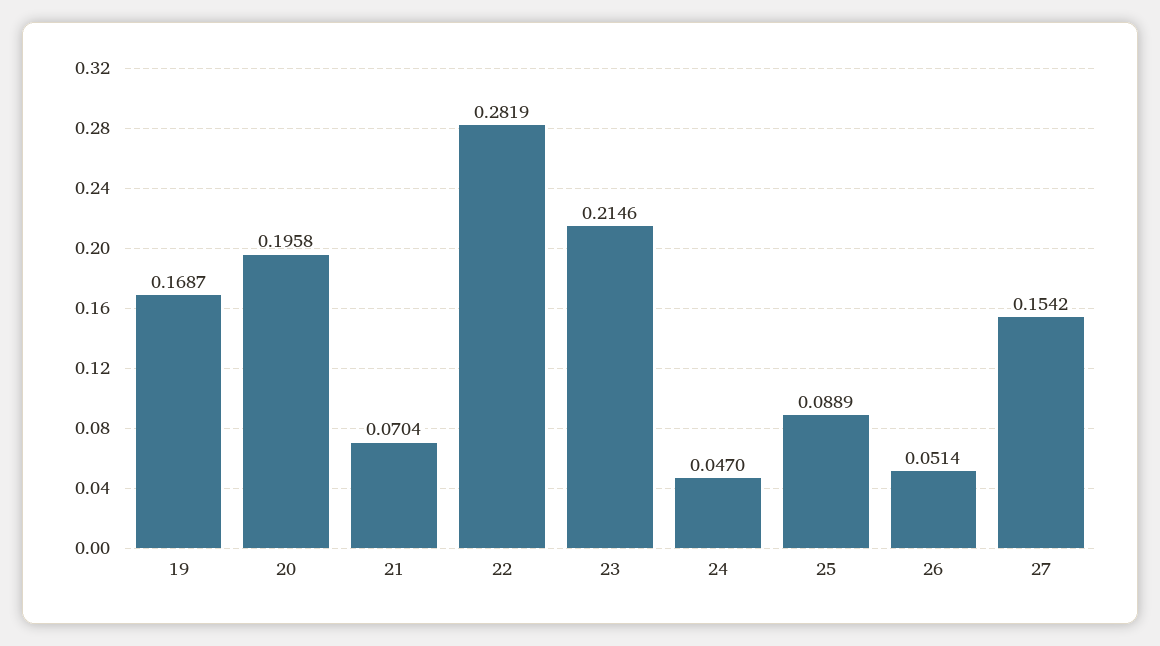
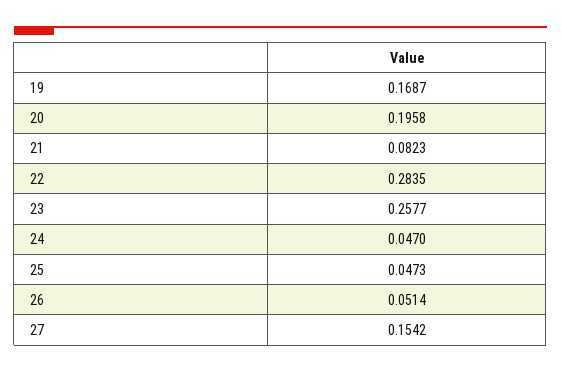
21: 0.0704 -> 0.0823
22: 0.2819 -> 0.2835
23: 0.2146 -> 0.2577
25: 0.0889 -> 0.0473

